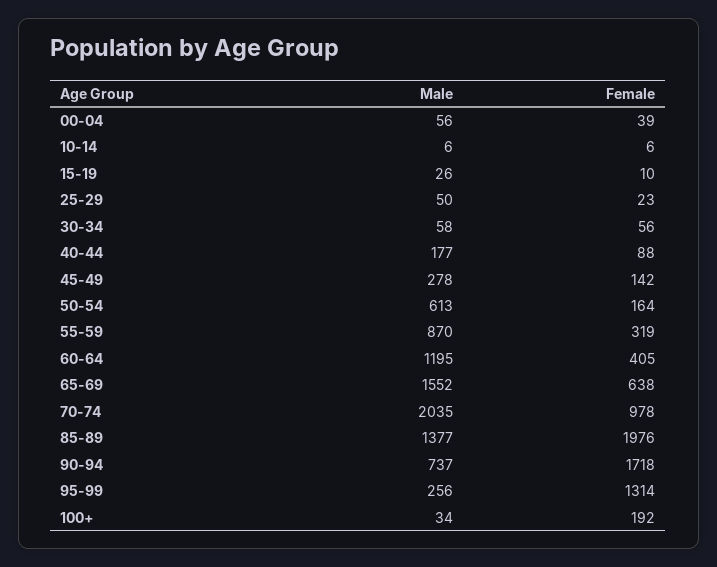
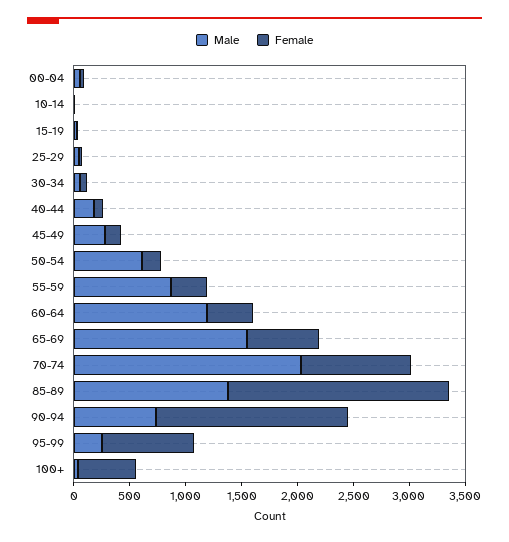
Female, 95-99: 1314 -> 800
Female, 100+: 192 -> 500

